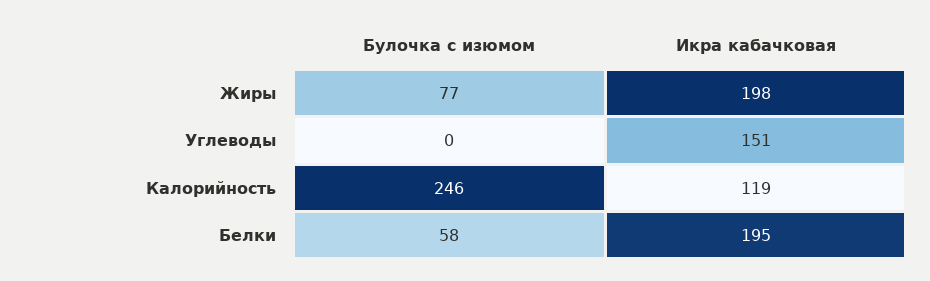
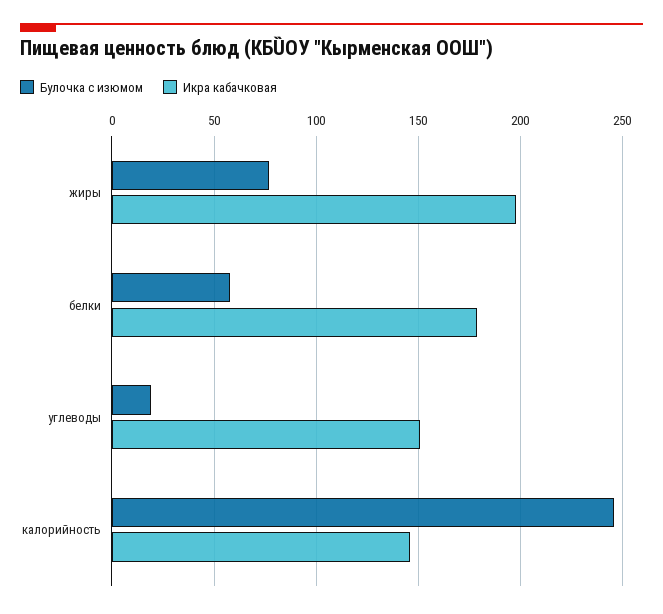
Булочка с изюмом, Углеводы: 0 -> 20
Икра кабачковая, Калорийность: 119 -> 145
Икра кабачковая, Белки: 195 -> 180

